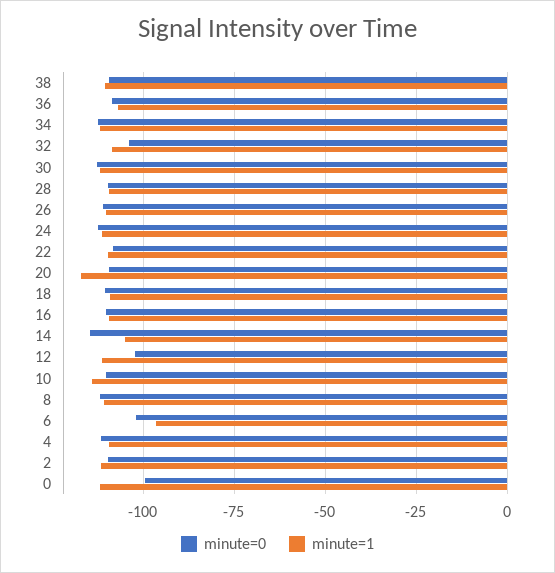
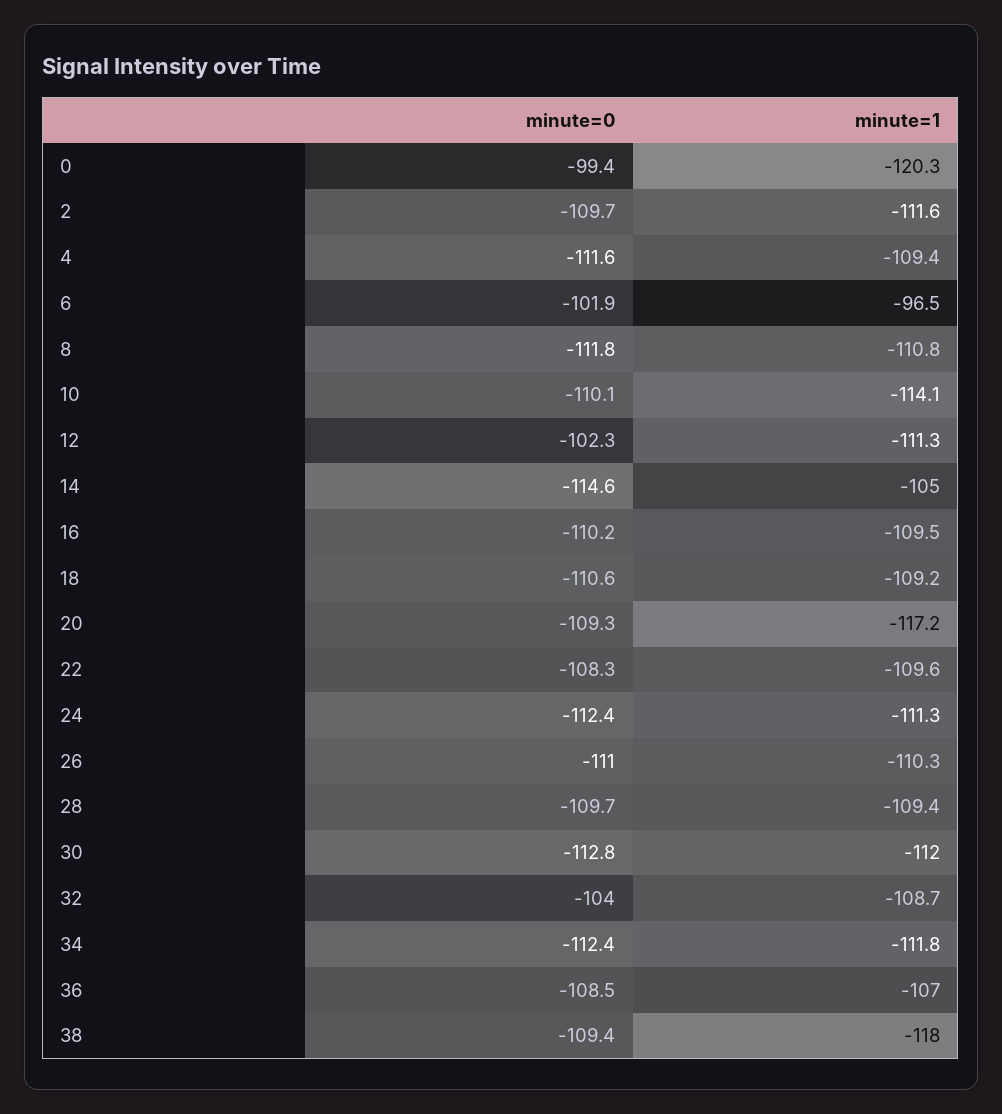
minute=1, 38: -110 -> -118
minute=1, 0: -112.5 -> -120.3

